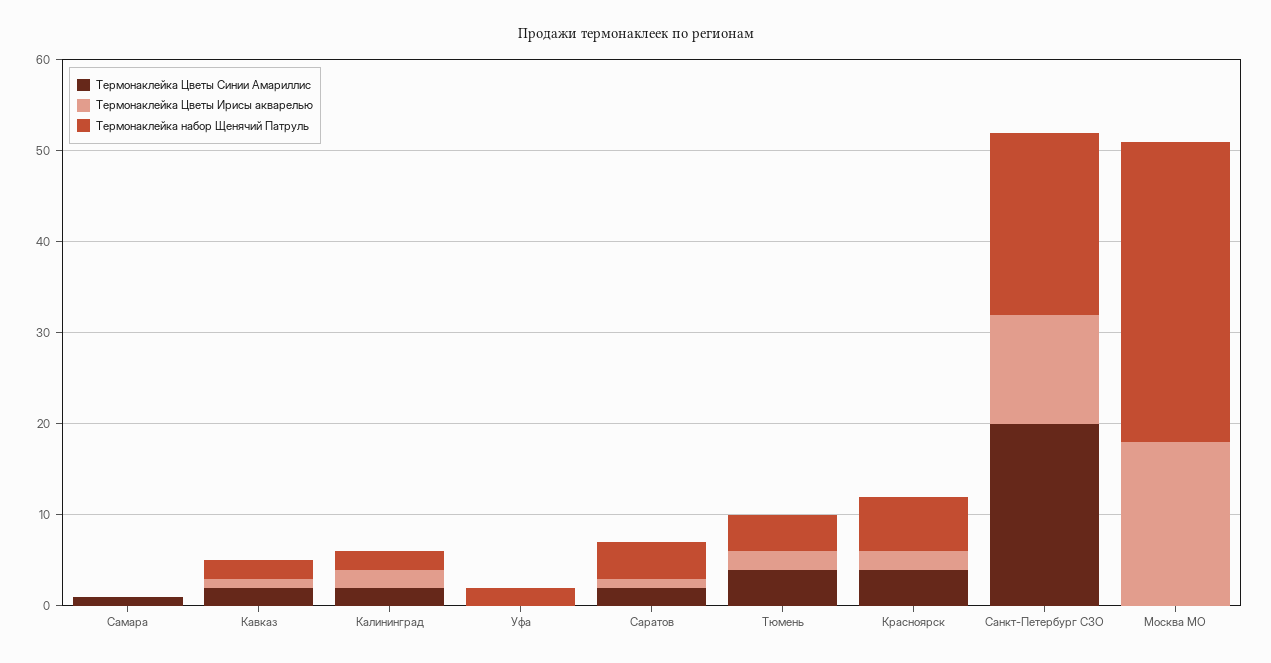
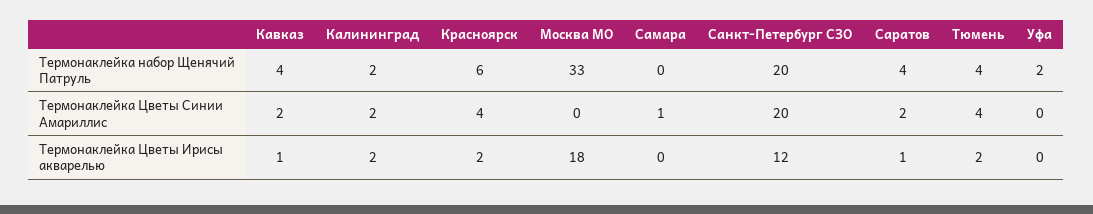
Термонаклейка набор Щенячий Патруль, Кавказ: 2 -> 4

